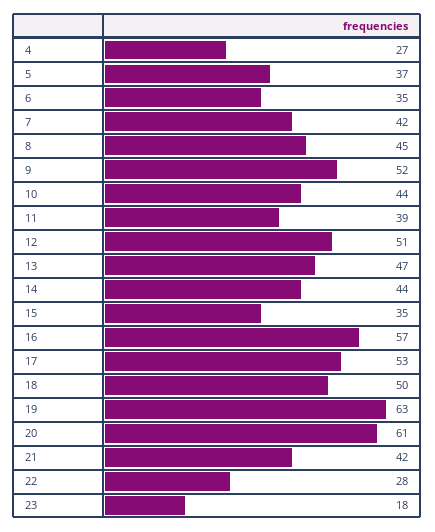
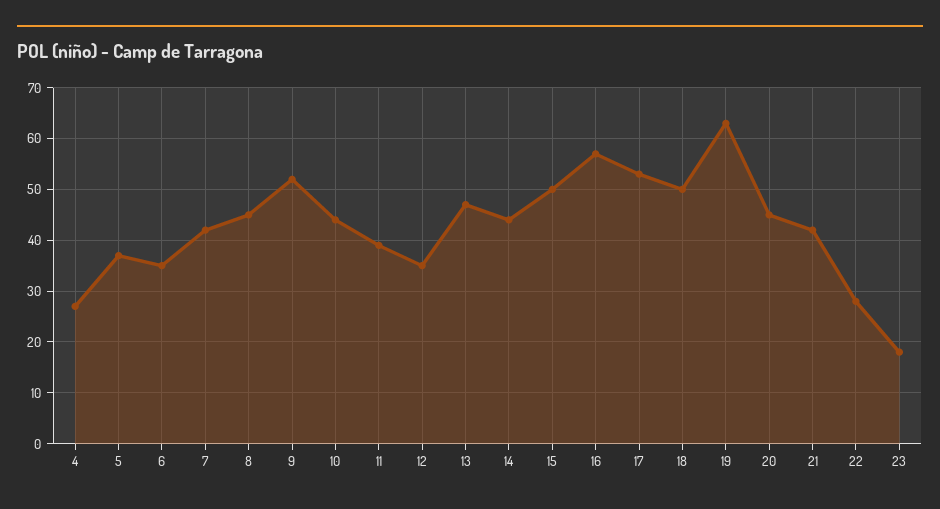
12: 51 -> 35
15: 35 -> 50
20: 61 -> 45

